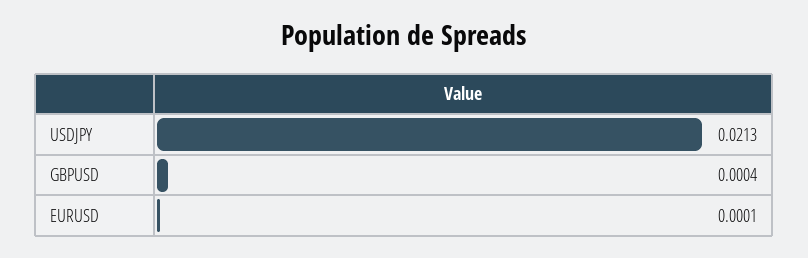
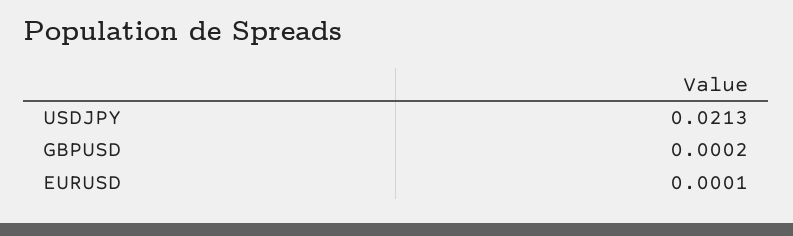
GBPUSD: 0.0004 -> 0.0002

